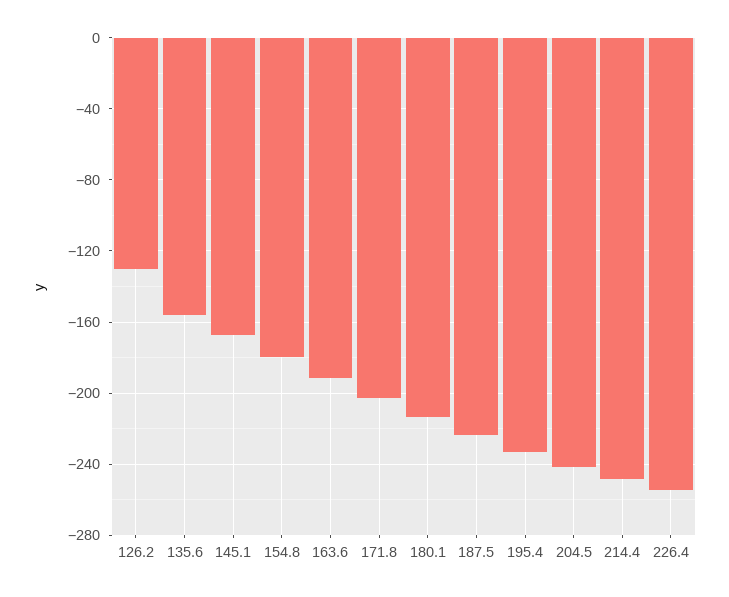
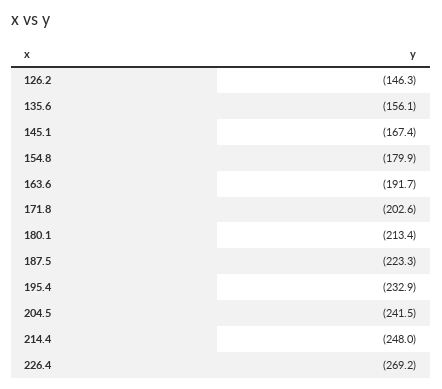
126.2: -130 -> -146.3
226.4: -255 -> -269.2

